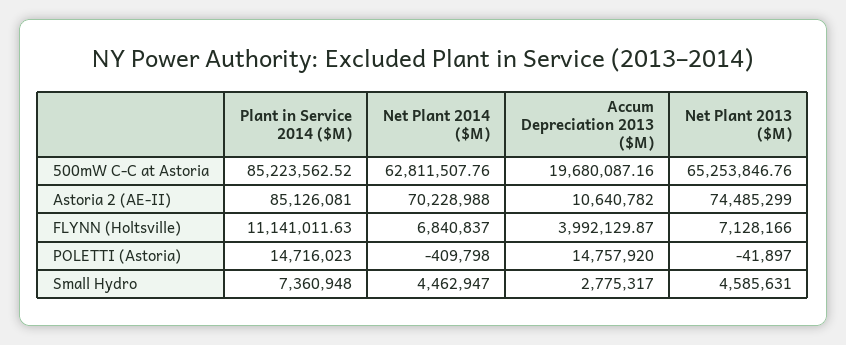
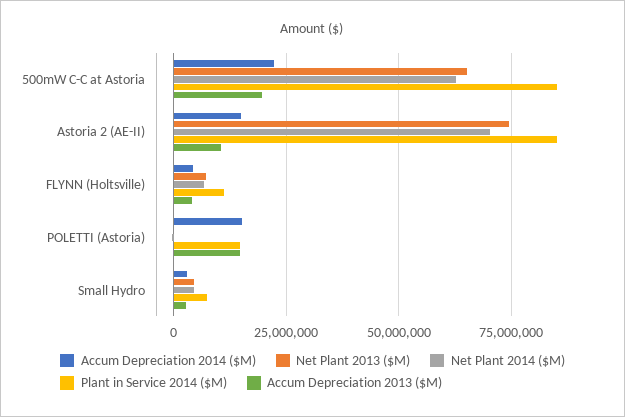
Accum Depreciation 2014 ($M), 500mW C-C at Astoria: none -> 22500000
Accum Depreciation 2014 ($M), Astoria 2 (AE-II): none -> 15000000
Accum Depreciation 2014 ($M), FLYNN (Holtsville): none -> 5000000
Accum Depreciation 2014 ($M), POLETTI (Astoria): none -> 15000000
Accum Depreciation 2014 ($M), Small Hydro: none -> 2500000

